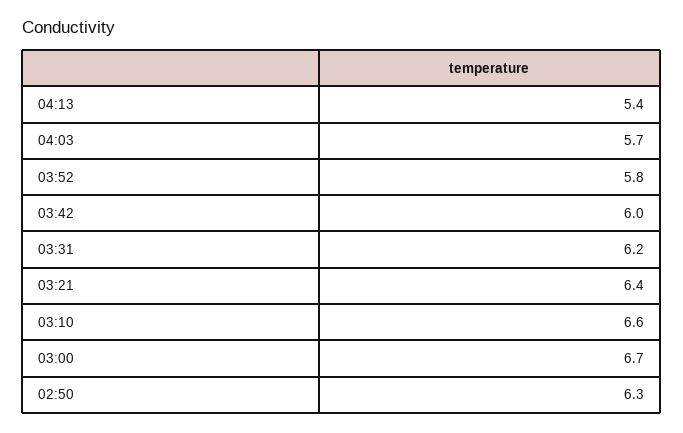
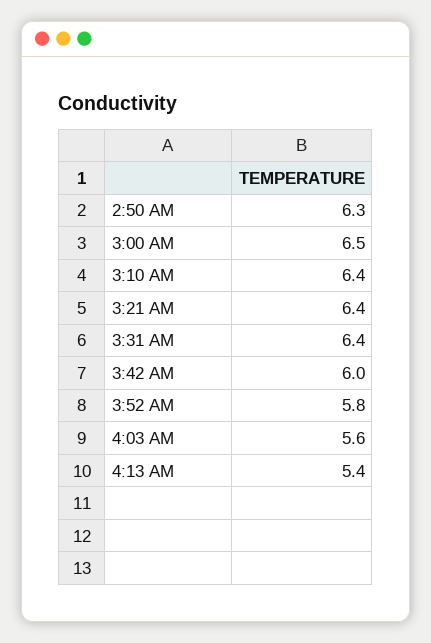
04:03: 5.7 -> 5.6
03:31: 6.2 -> 6.4
03:10: 6.6 -> 6.4
03:00: 6.7 -> 6.5

